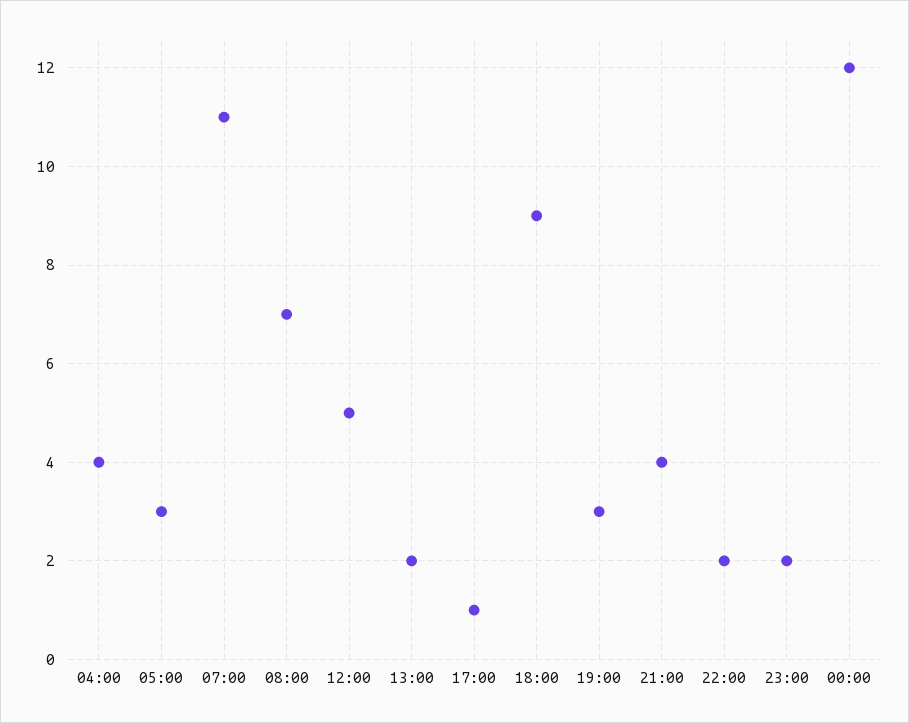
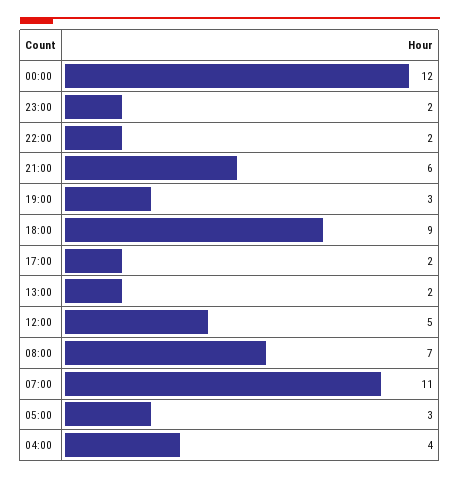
17:00: 1 -> 2
21:00: 4 -> 6

